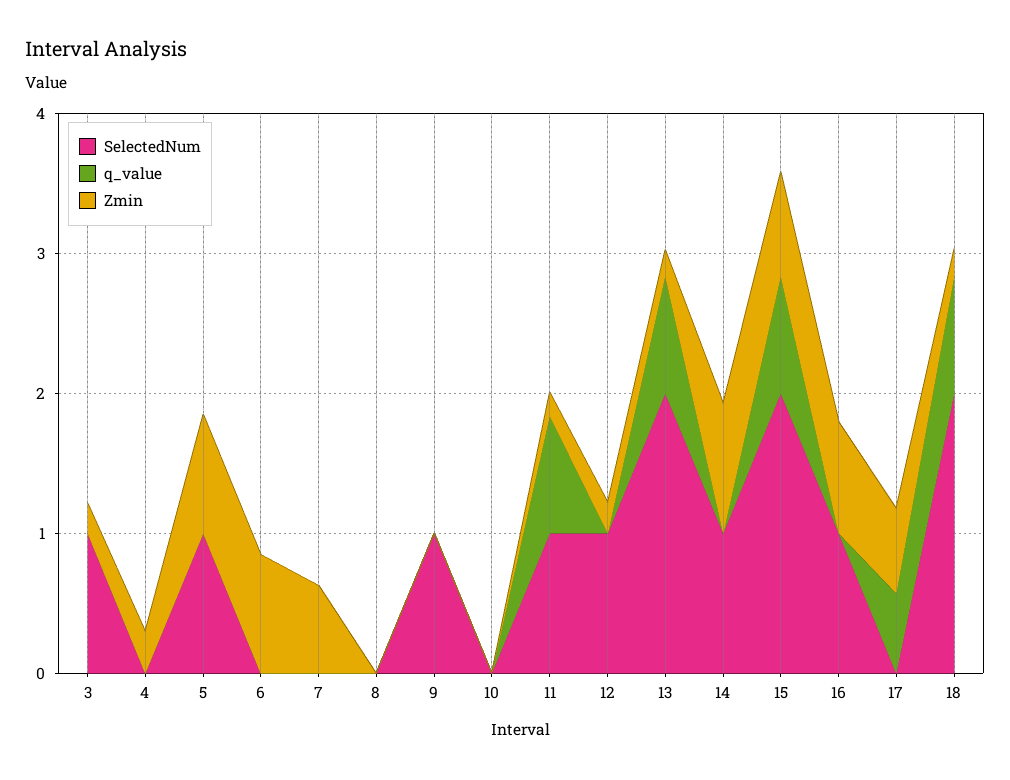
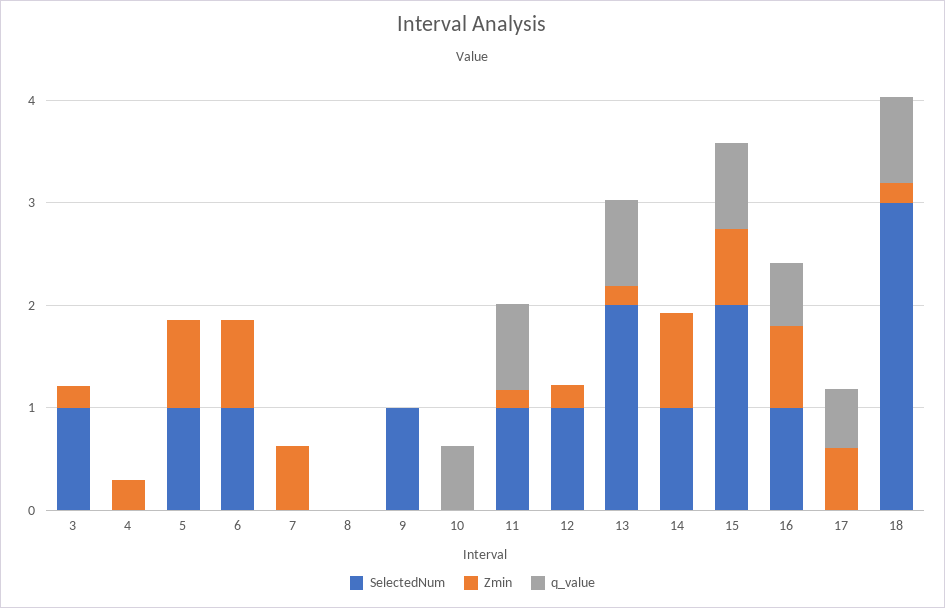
SelectedNum, 6: 0 -> 1
q_value, 10: 0 -> 0.6
q_value, 16: 0 -> 0.6
SelectedNum, 18: 2 -> 3

